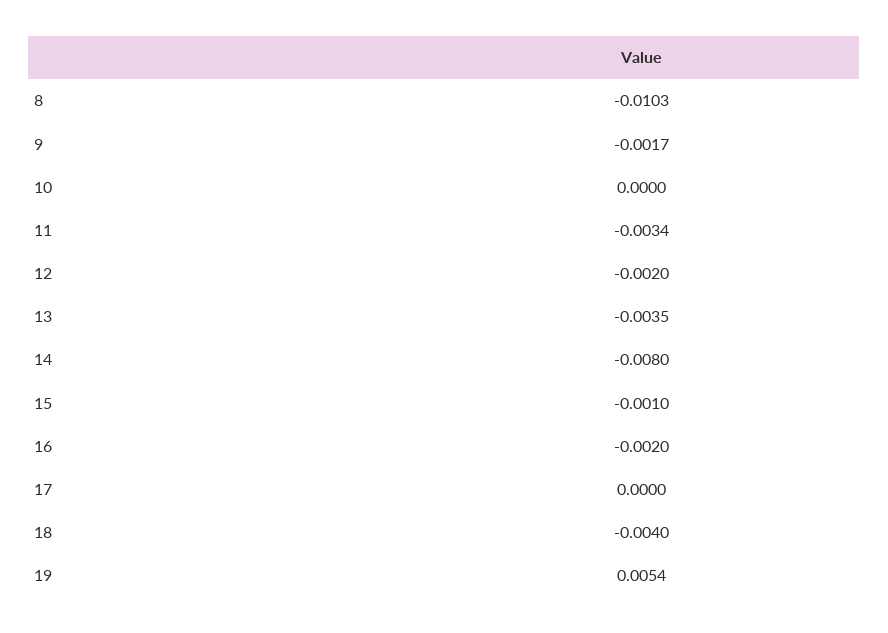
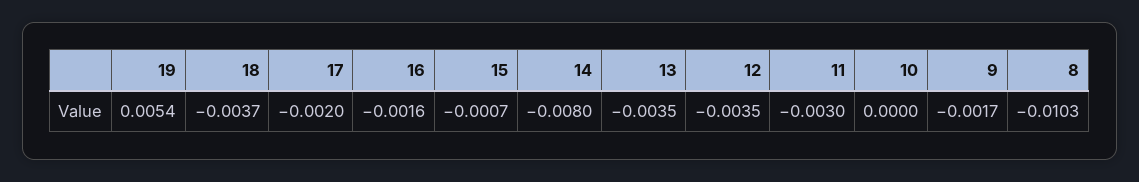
11: -0.0034 -> -0.003
12: -0.002 -> -0.0035
15: -0.001 -> -0.0007
16: -0.002 -> -0.0016
17: 0 -> -0.002
18: -0.004 -> -0.0037

